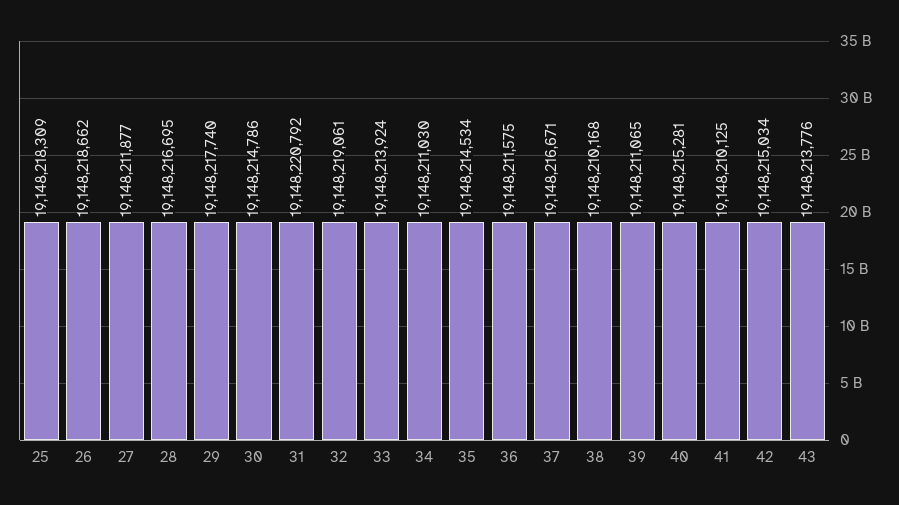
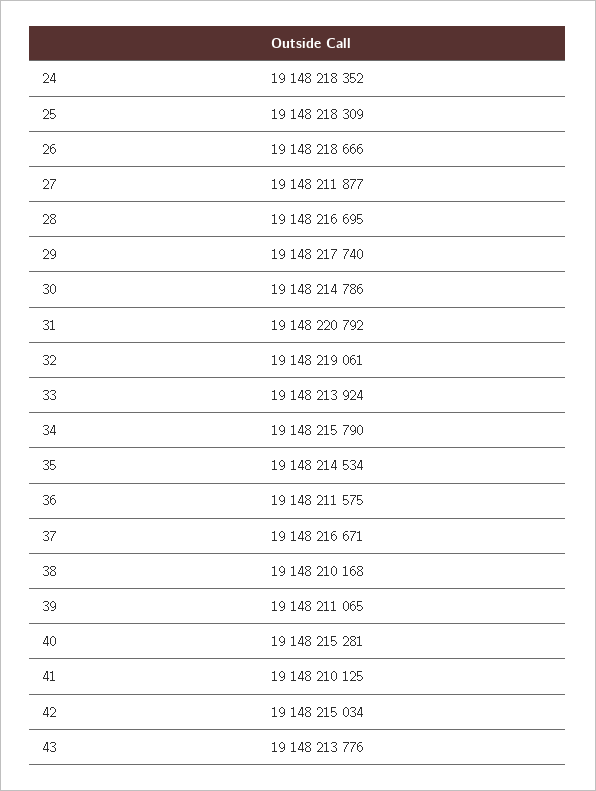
26: 19148218662 -> 19148218666
34: 19148211030 -> 19148215790
24: none -> 19148218352

